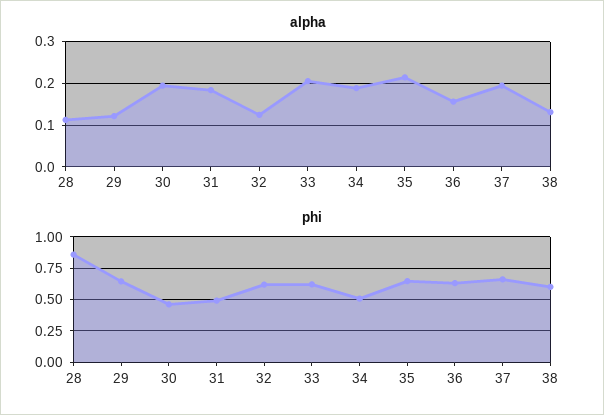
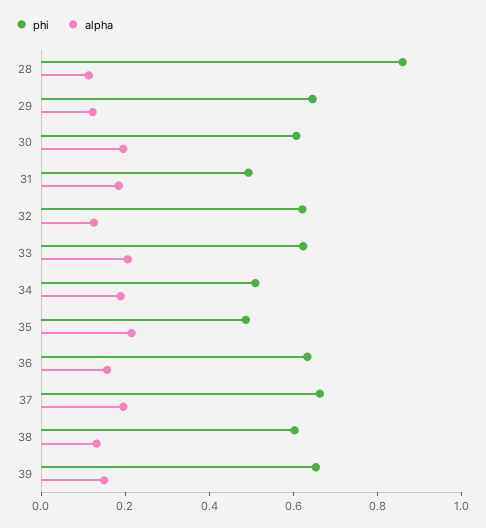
phi, 30: 0.45 -> 0.6
phi, 35: 0.65 -> 0.5
phi, 39: none -> 0.65
alpha, 39: none -> 0.15

